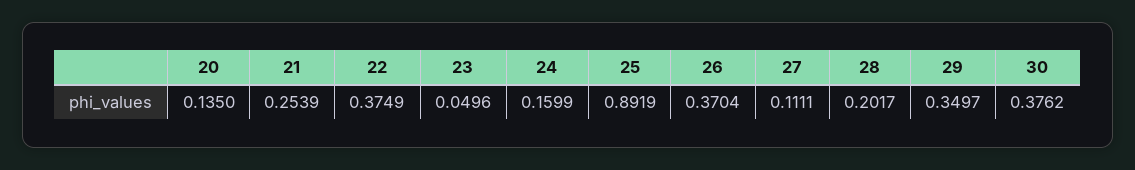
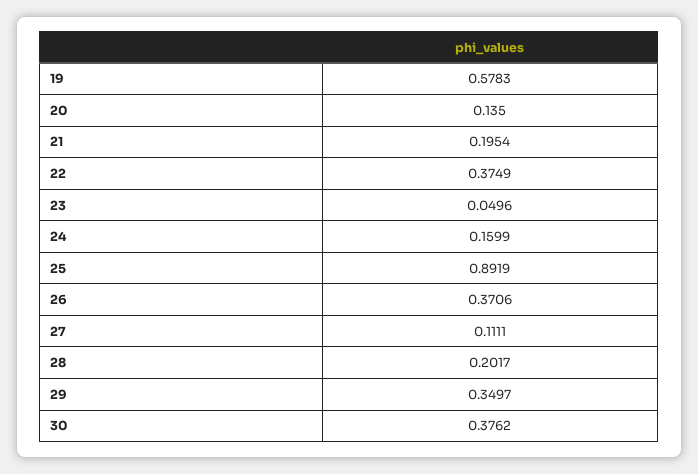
21: 0.2539 -> 0.1954
26: 0.3704 -> 0.3706
19: none -> 0.5783

